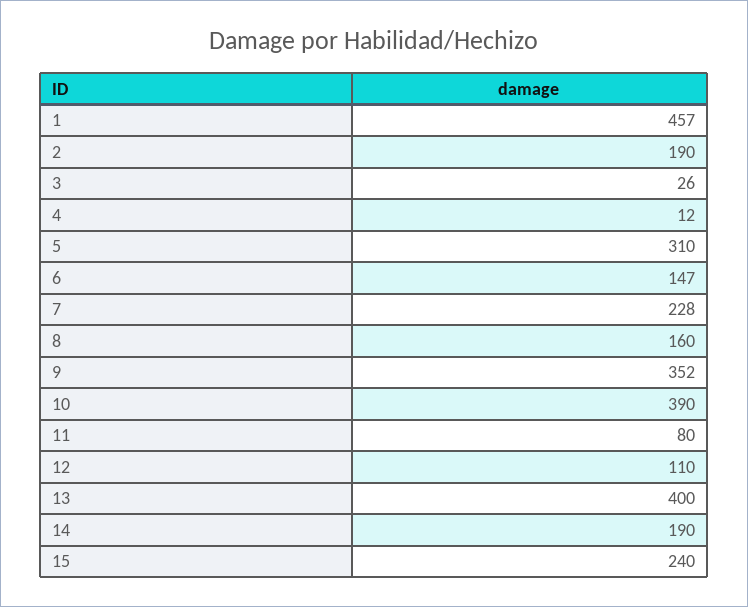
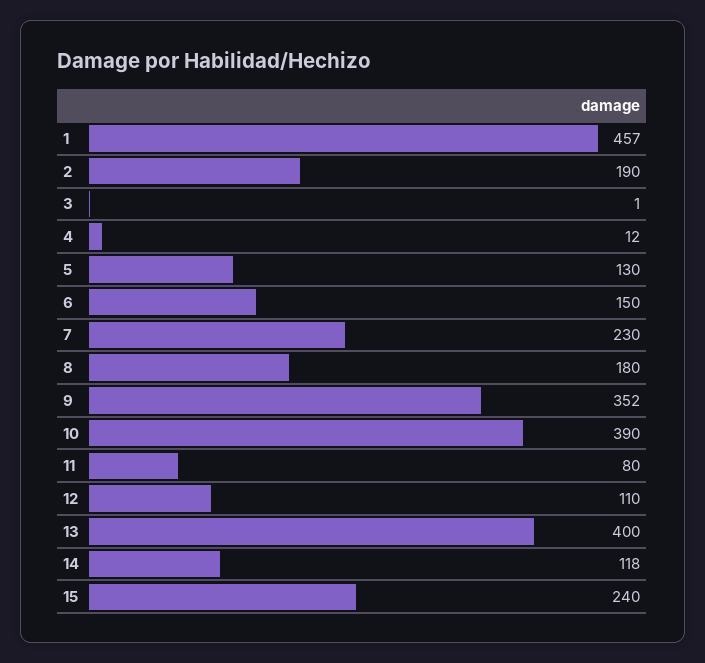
3: 26 -> 1
5: 310 -> 130
6: 147 -> 150
7: 228 -> 230
8: 160 -> 180
14: 190 -> 118

